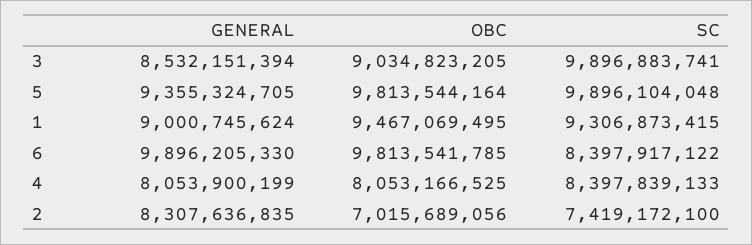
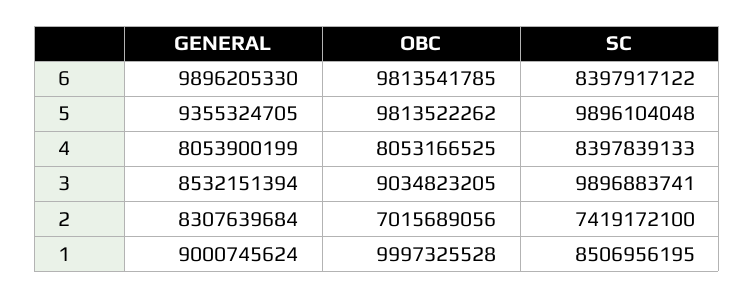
OBC, 5: 9813544164 -> 9813522262
OBC, 1: 9467069495 -> 9997325528
SC, 1: 9306873415 -> 8506956195
GENERAL, 2: 8307636835 -> 8307639684

